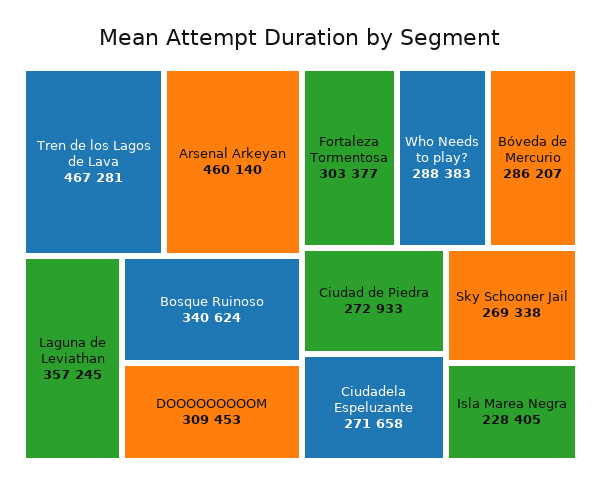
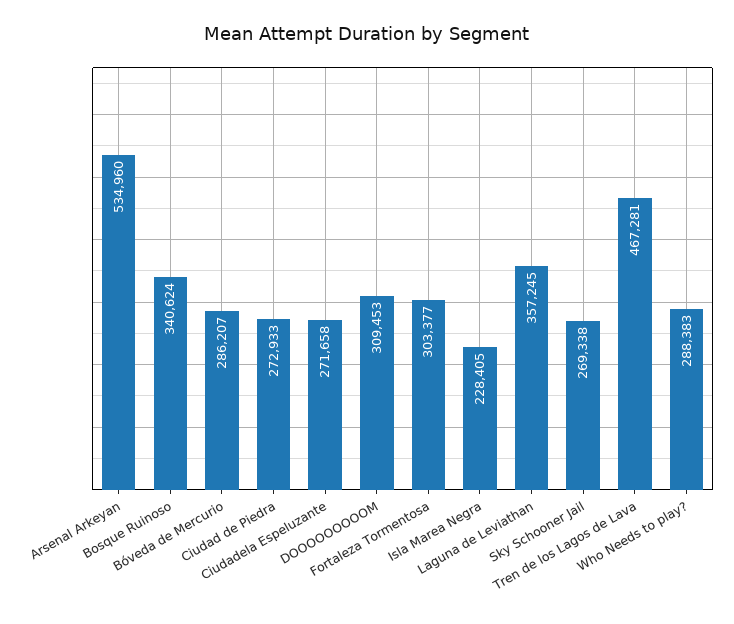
Arsenal Arkeyan: 460140 -> 534960

